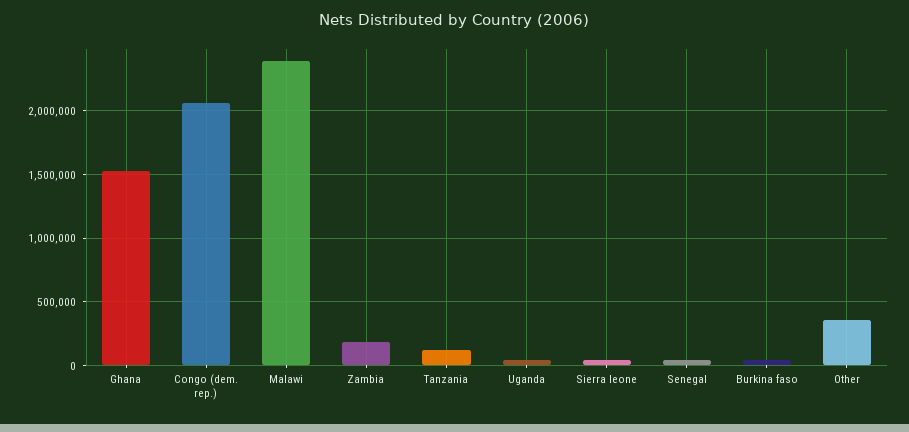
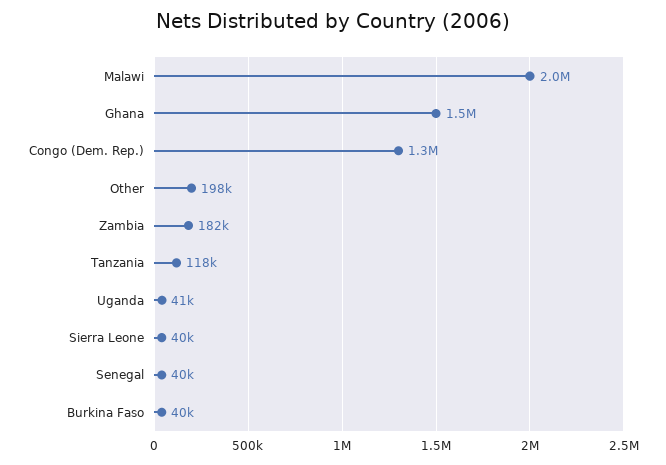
Congo (dem. rep.): 2050000 -> 1300000
Malawi: 2400000 -> 2000000
Other: 350000 -> 198000

